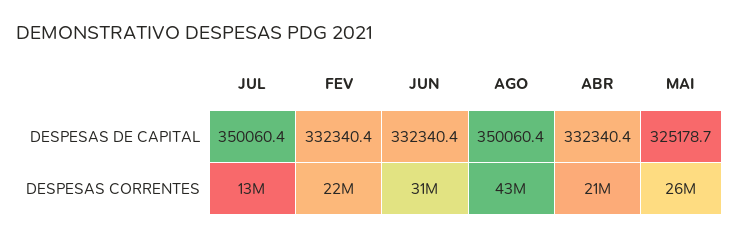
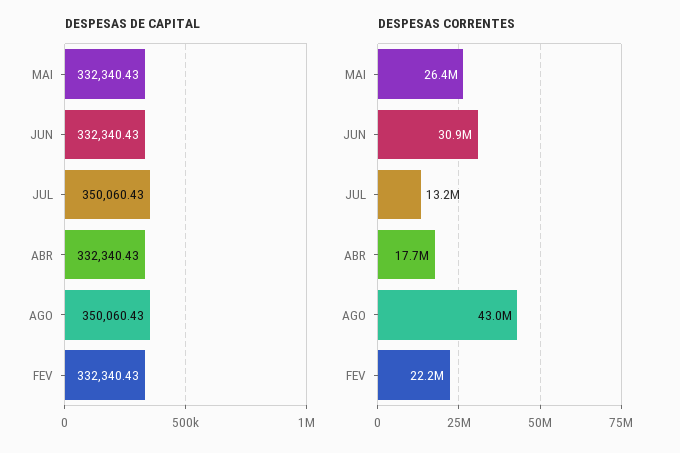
DESPESAS DE CAPITAL, MAI: 325178.7 -> 332340.43
DESPESAS CORRENTES, ABR: 21000000 -> 17700000

